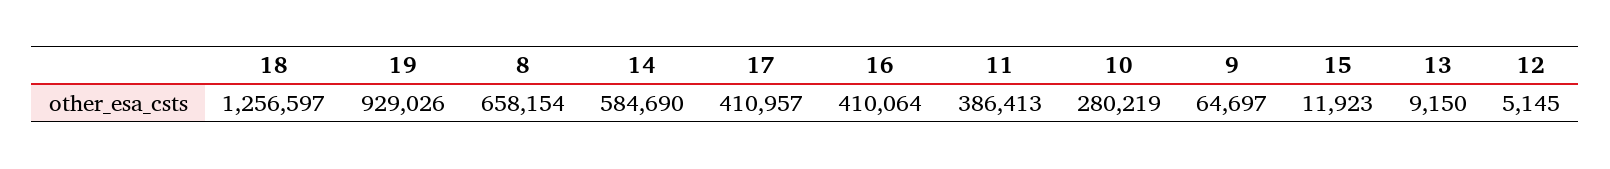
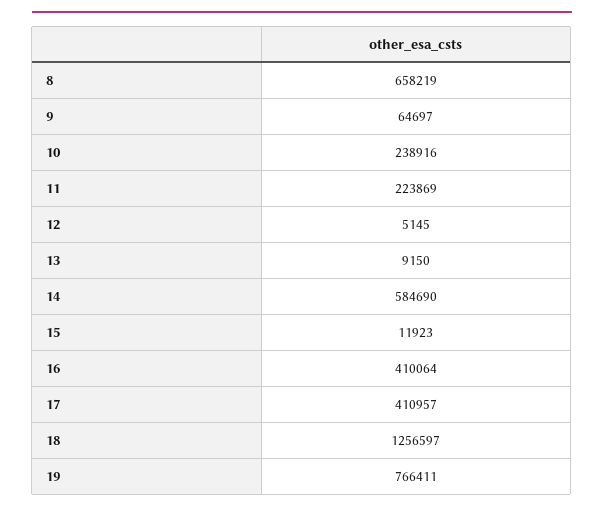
19: 929026 -> 766411
8: 658154 -> 658219
11: 386413 -> 223869
10: 280219 -> 238916

